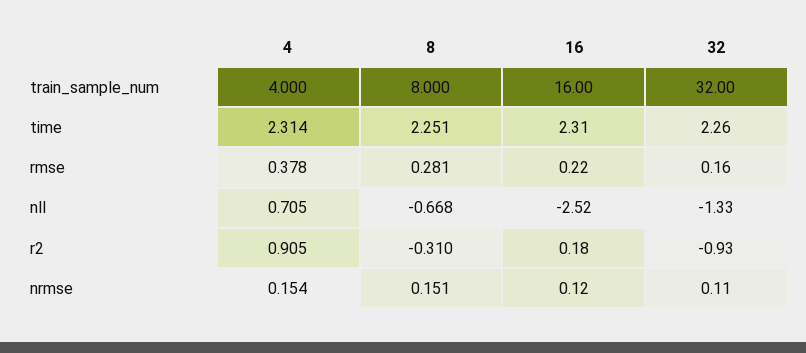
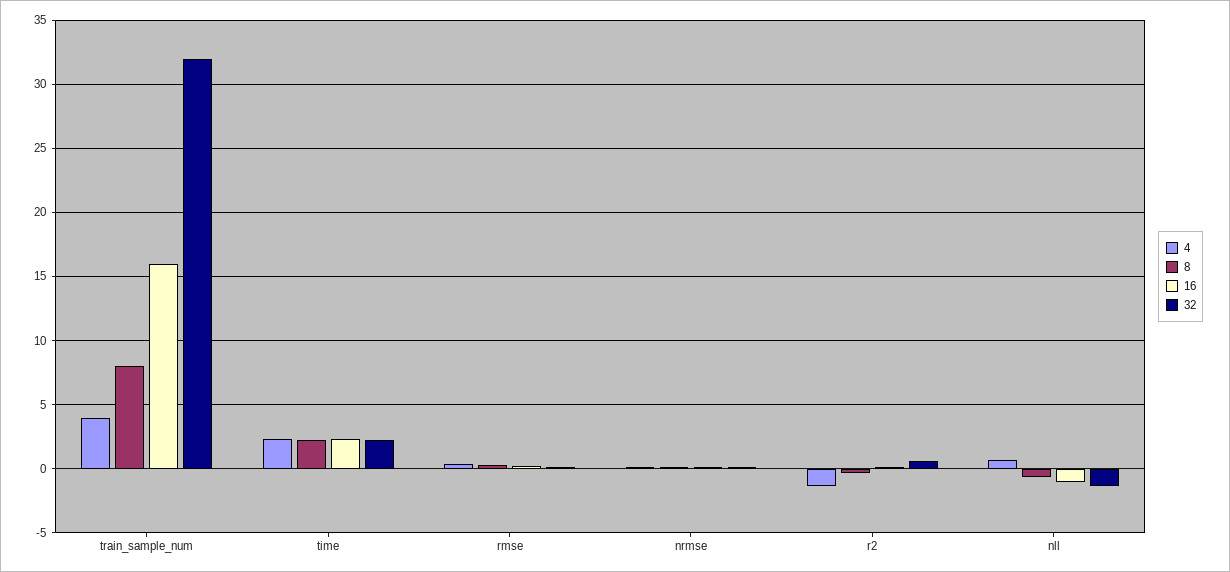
16, nll: -2.52 -> -1
4, r2: 0.905 -> -1.5
32, r2: -0.93 -> 0.5

